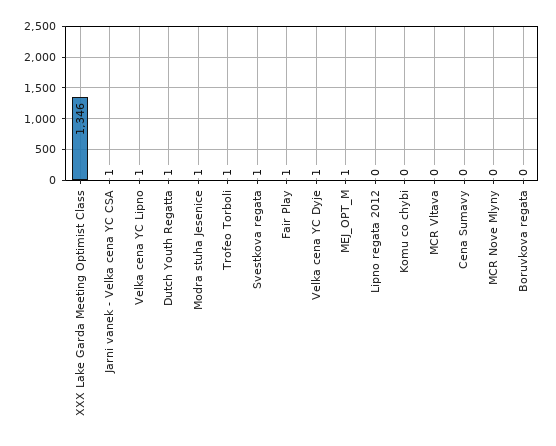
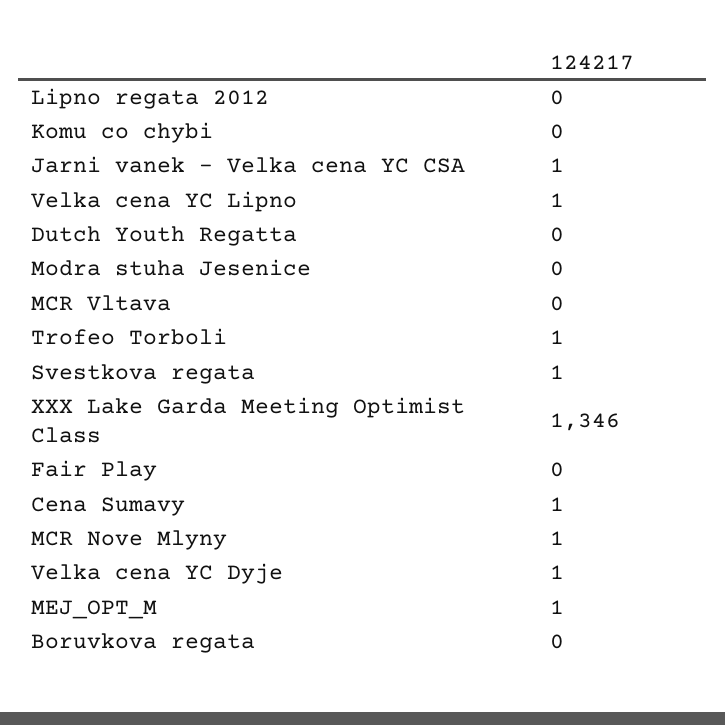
Dutch Youth Regatta: 1 -> 0
Modra stuha Jesenice: 1 -> 0
Fair Play: 1 -> 0
Cena Sumavy: 0 -> 1
MCR Nove Mlyny: 0 -> 1

